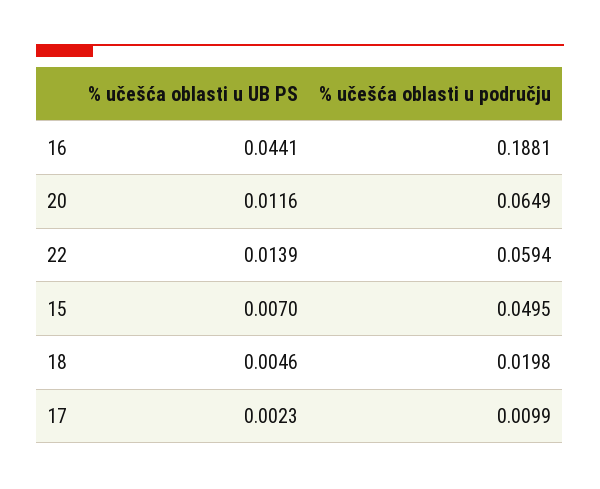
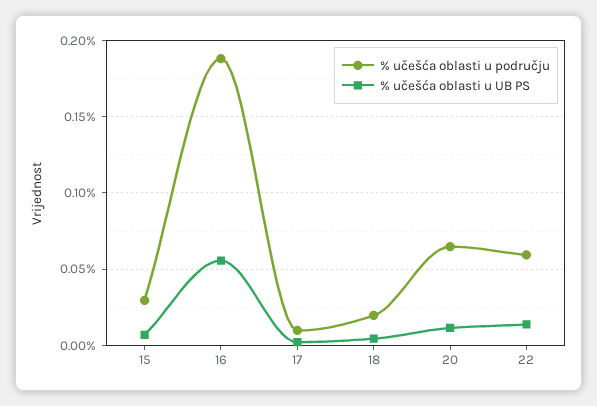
% učešća oblasti u UB PS, 16: 0.0441 -> 0.055
% učešća oblasti u području, 15: 0.0495 -> 0.03

